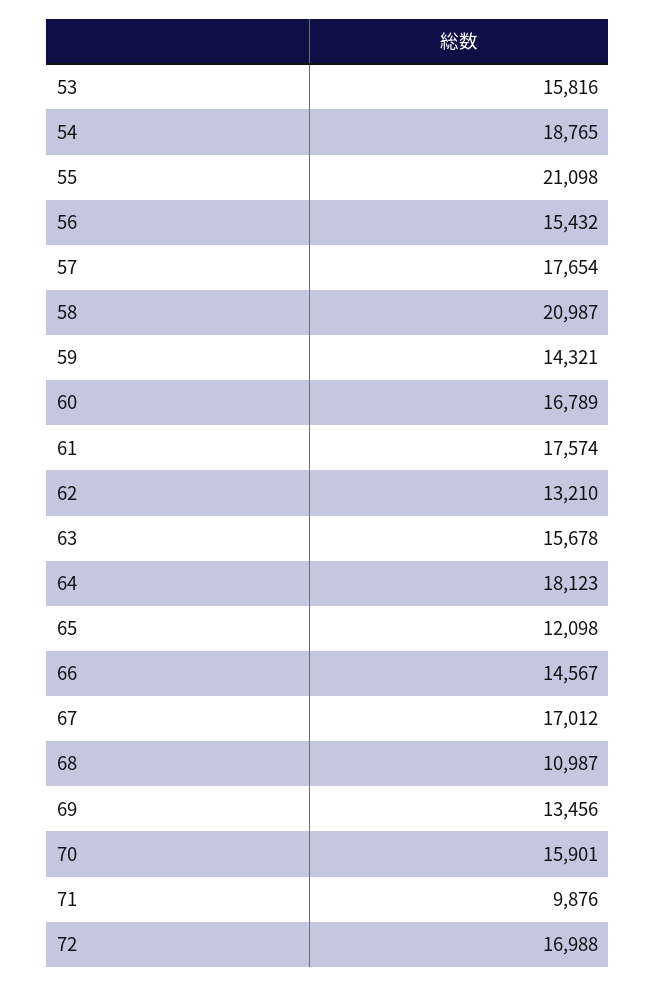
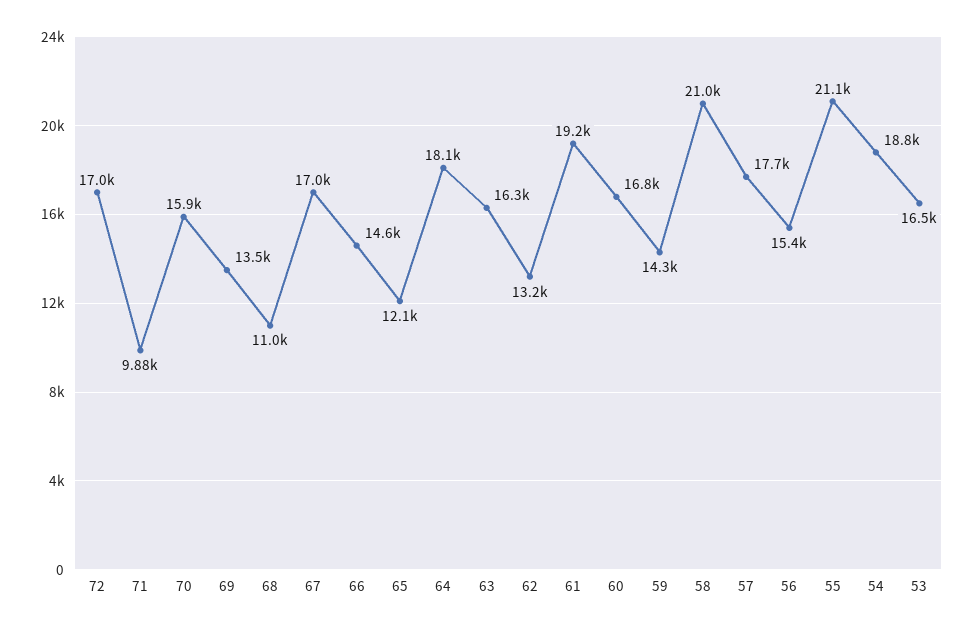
53: 15816 -> 16500
61: 17574 -> 19200
63: 15678 -> 16300

